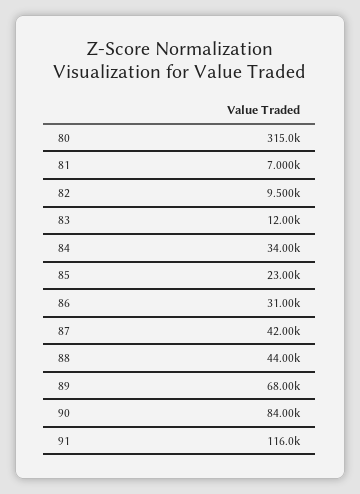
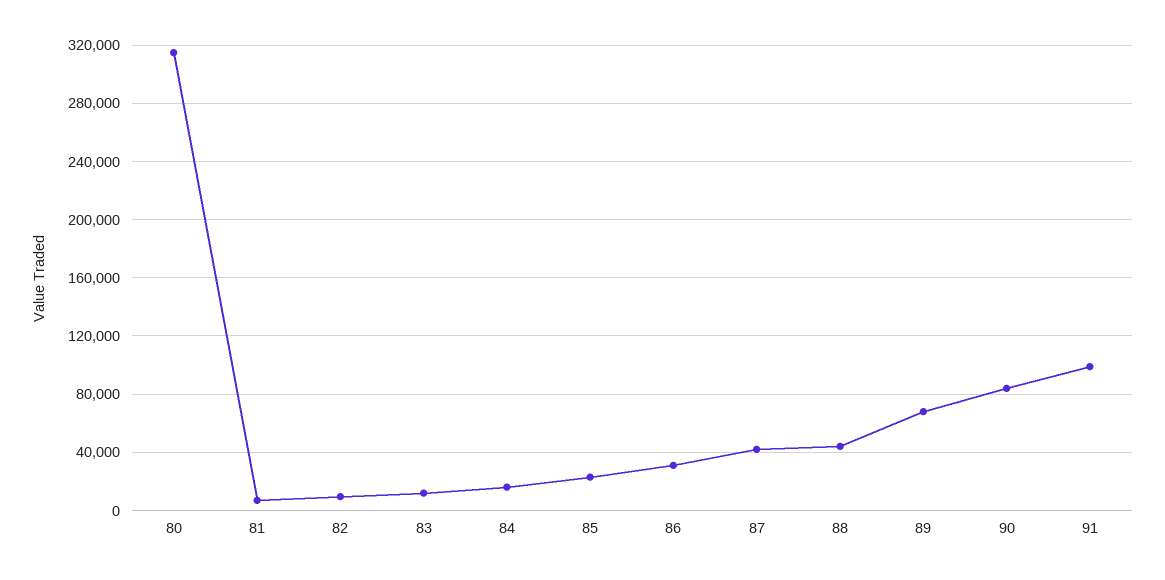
84: 34000 -> 15000
91: 116000 -> 100000

